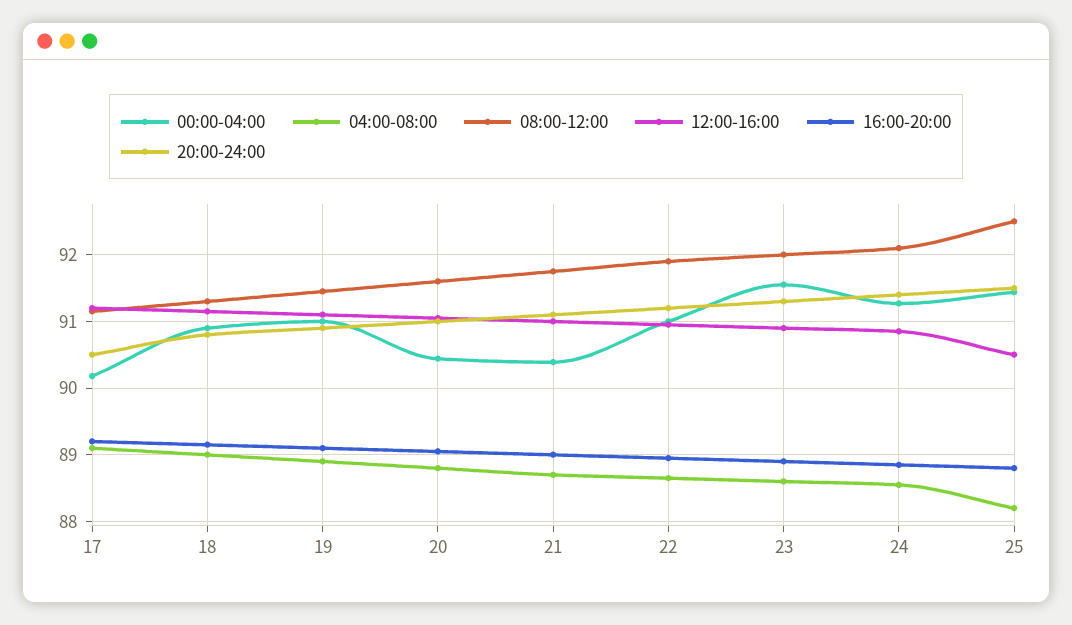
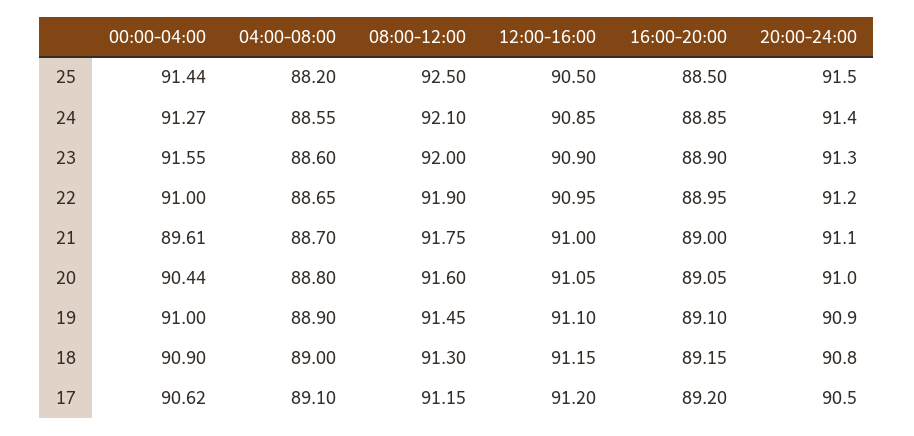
00:00-04:00, 17: 90.2 -> 90.62
00:00-04:00, 21: 90.4 -> 89.61
16:00-20:00, 25: 88.8 -> 88.5

